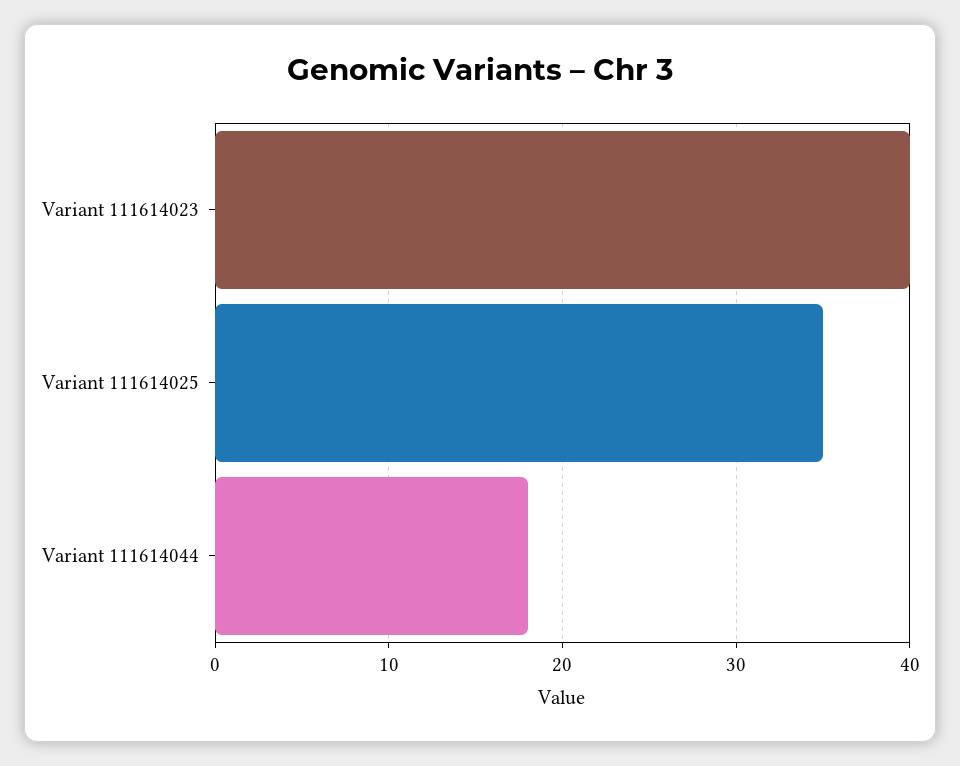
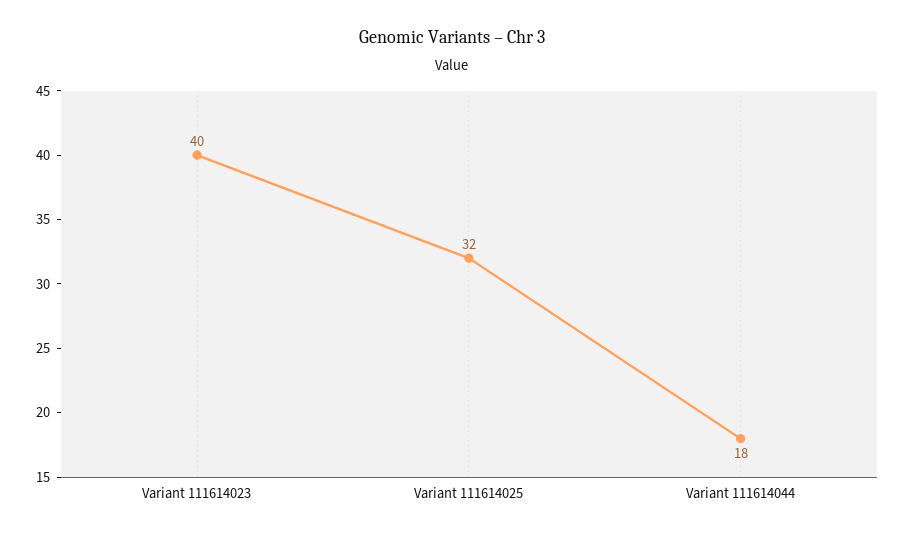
Variant 111614025: 35 -> 32

